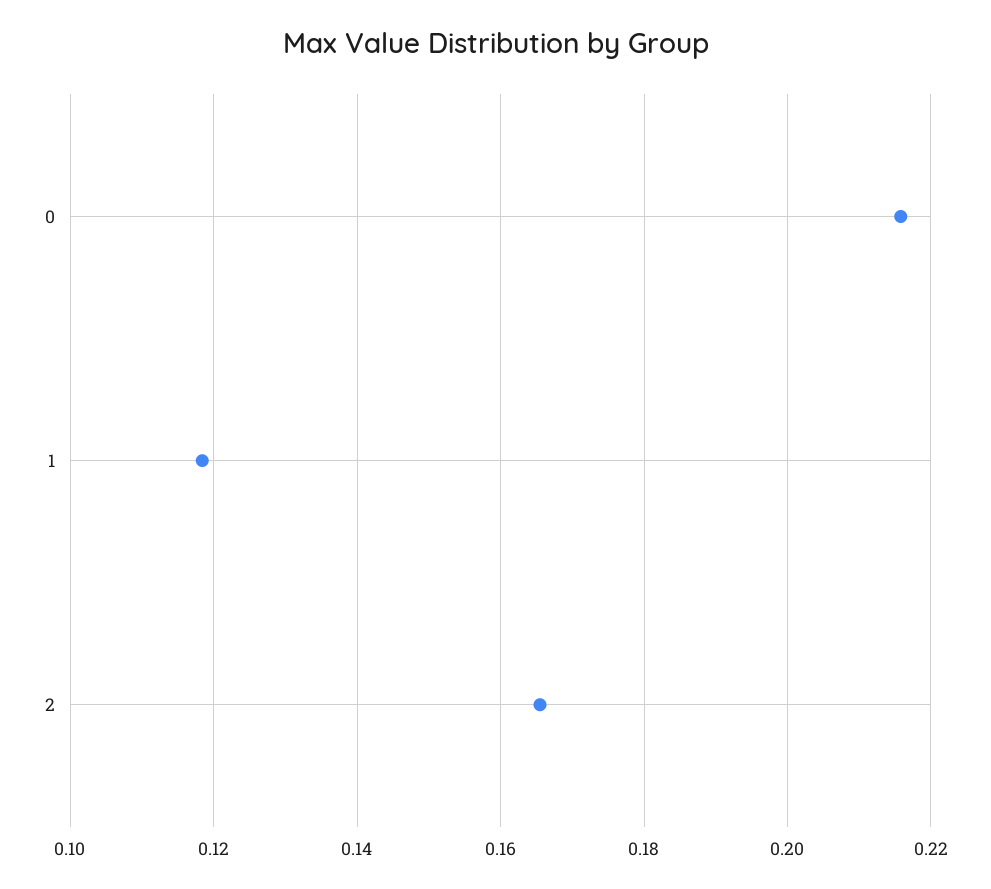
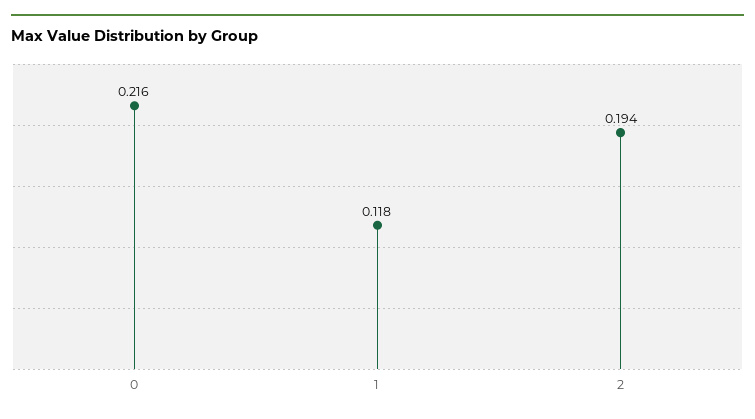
2: 0.166 -> 0.194

